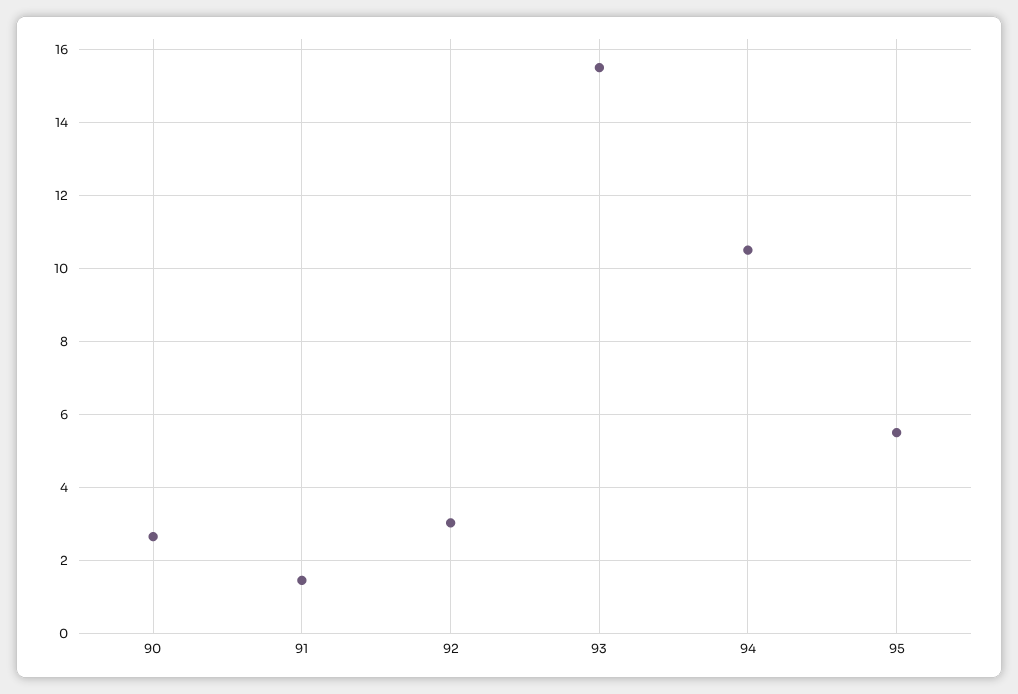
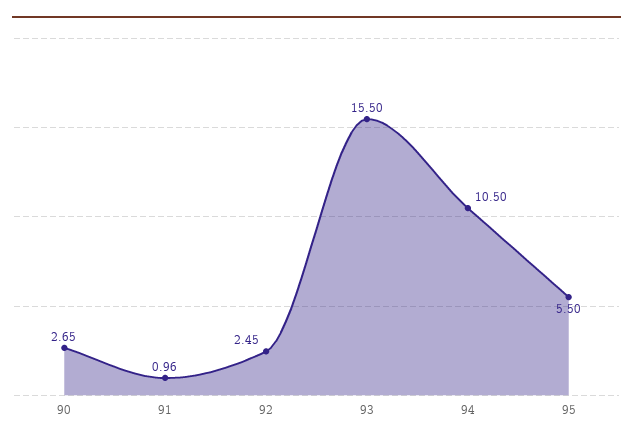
91: 1.4 -> 0.96
92: 3 -> 2.45

